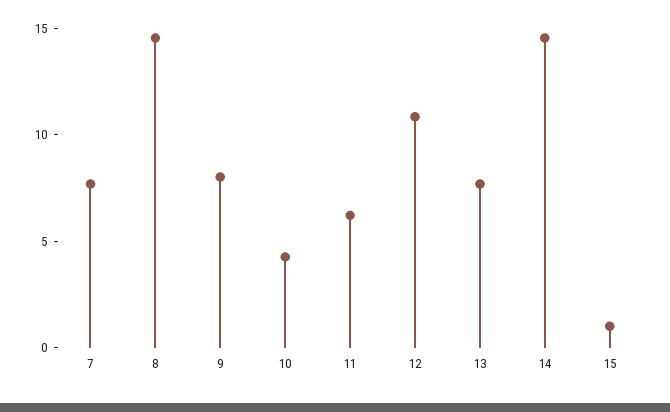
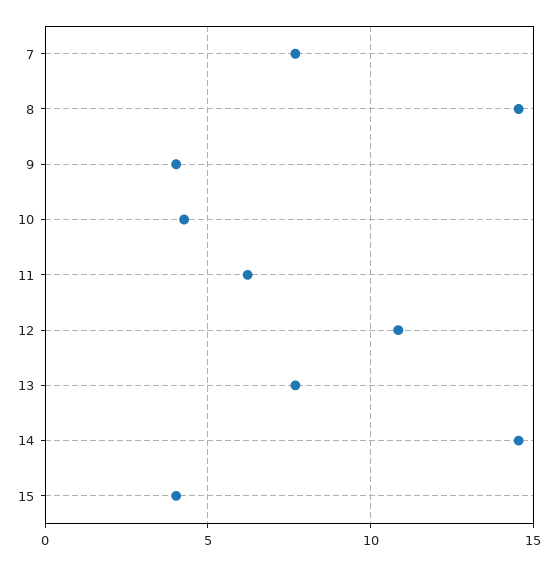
9: 8 -> 4
15: 1 -> 4

